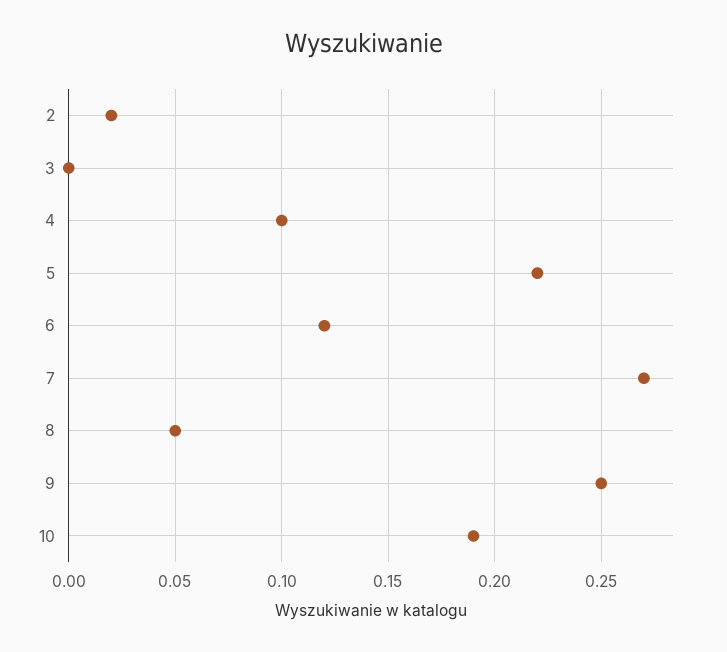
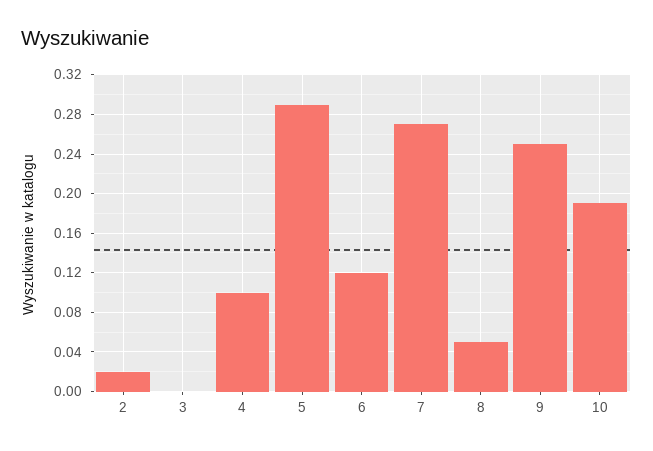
5: 0.22 -> 0.29

